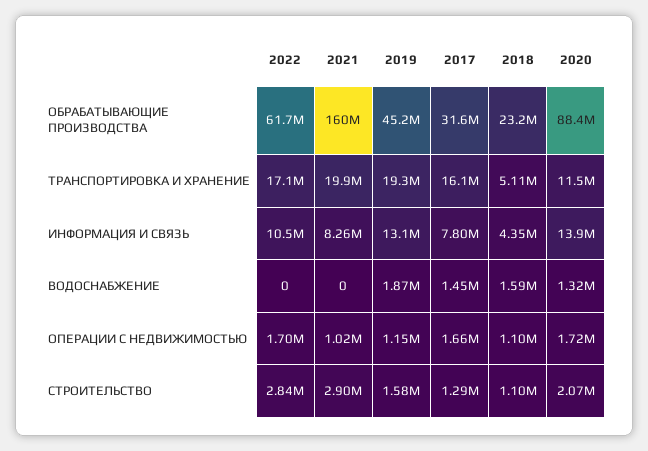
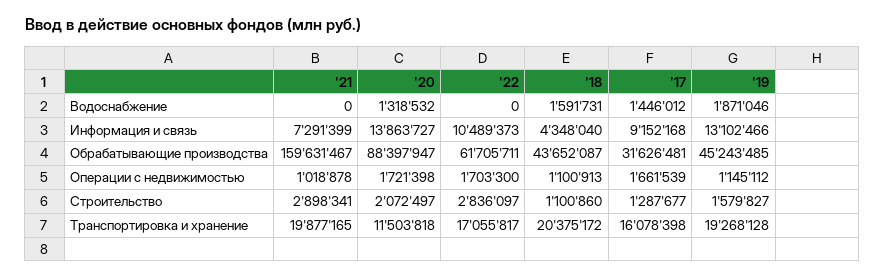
2018, ОБРАБАТЫВАЮЩИЕ ПРОИЗВОДСТВА: 23200000 -> 43652087
2018, ТРАНСПОРТИРОВКА И ХРАНЕНИЕ: 5110000 -> 20375172
2021, ИНФОРМАЦИЯ И СВЯЗЬ: 8260000 -> 7291399
2017, ИНФОРМАЦИЯ И СВЯЗЬ: 7800000 -> 9152168

